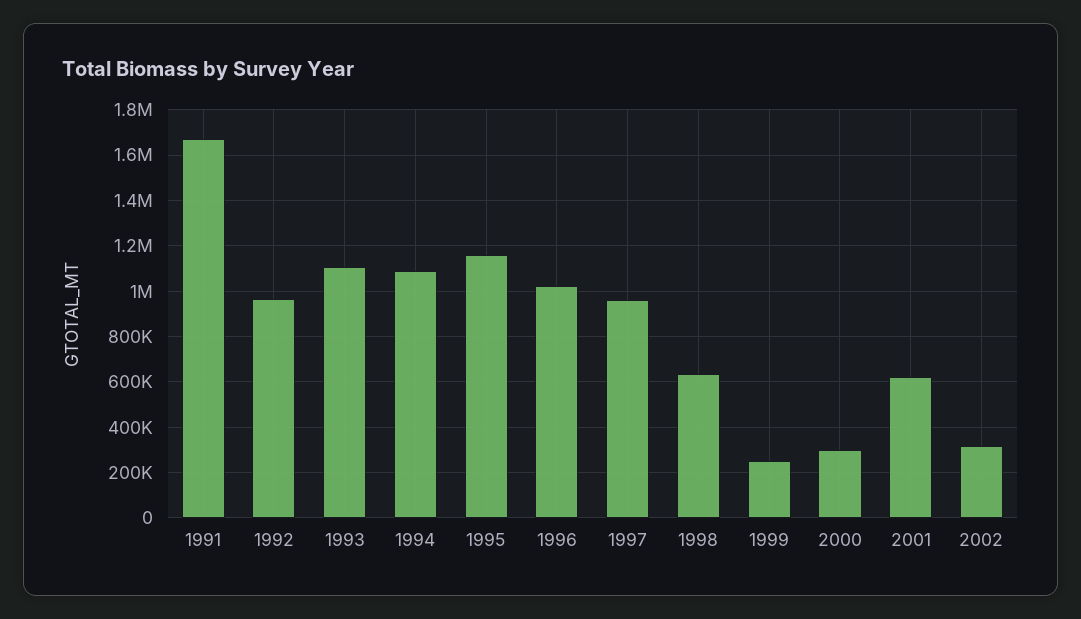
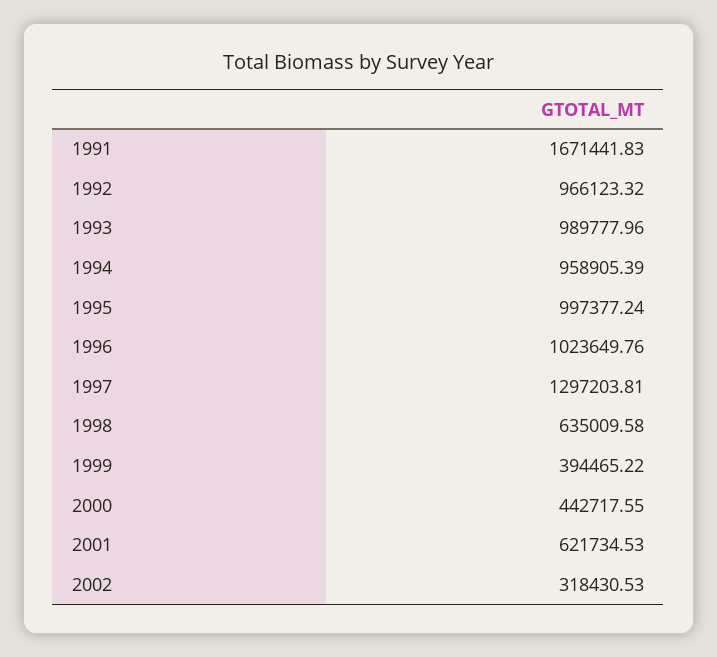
1993: 1100000 -> 989777.96
1994: 1100000 -> 958905.39
1995: 1150000 -> 997377.24
1997: 950000 -> 1297203.81
1999: 250000 -> 394465.22
2000: 300000 -> 442717.55

